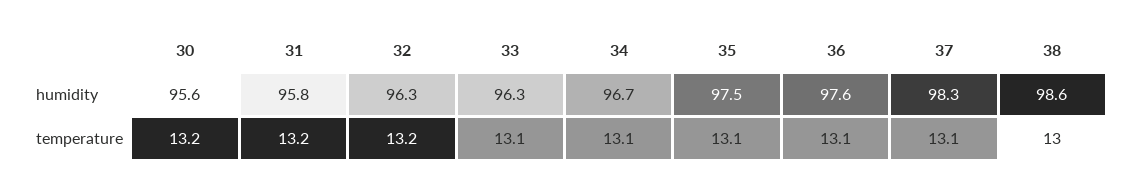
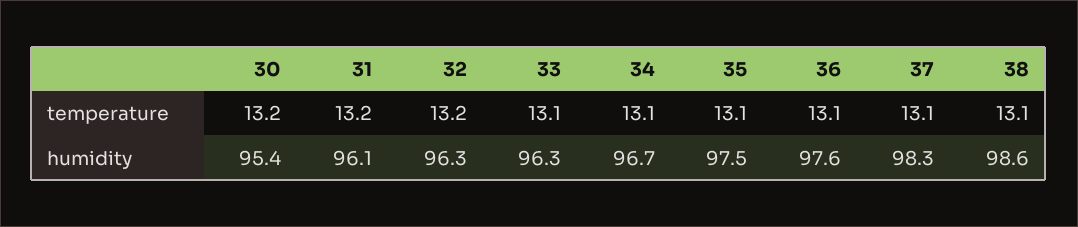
30, humidity: 95.6 -> 95.4
31, humidity: 95.8 -> 96.1
38, temperature: 13 -> 13.1

